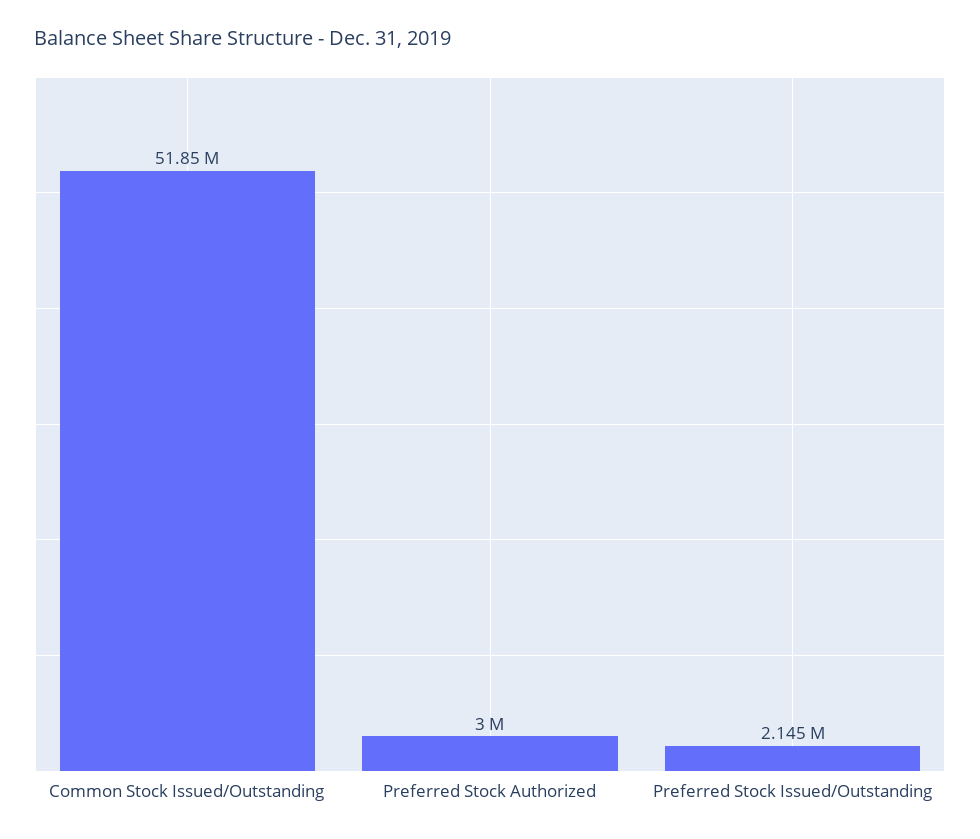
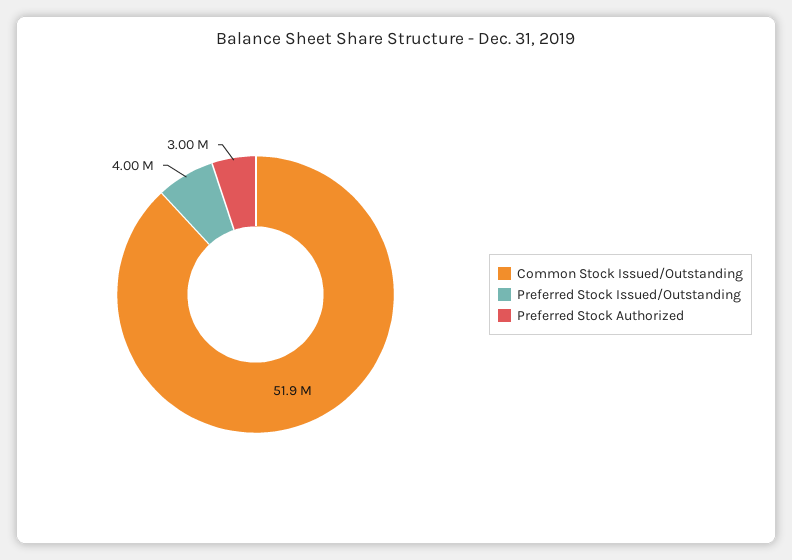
Preferred Stock Issued/Outstanding: 2145000 -> 4000000

